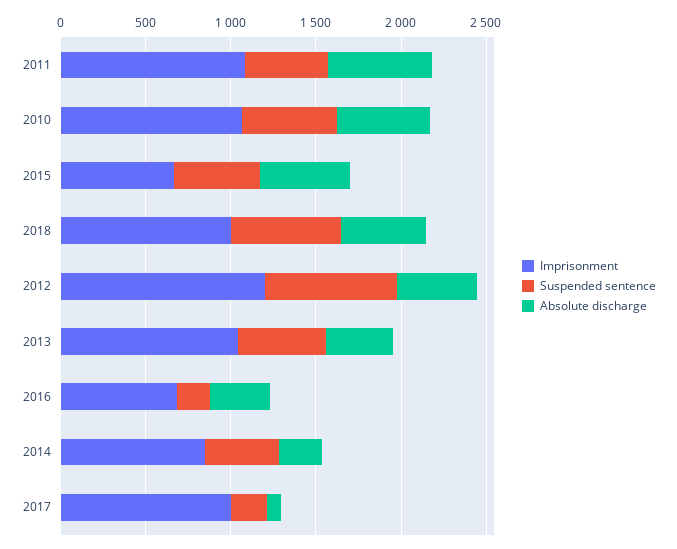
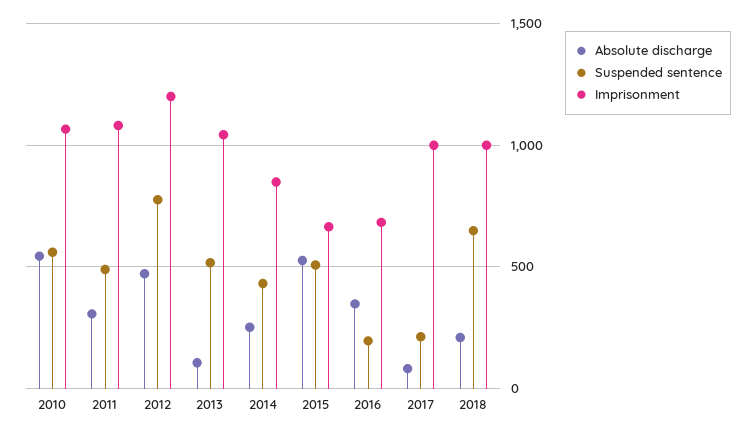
Absolute discharge, 2011: 600 -> 300
Absolute discharge, 2018: 500 -> 200
Absolute discharge, 2013: 400 -> 100

